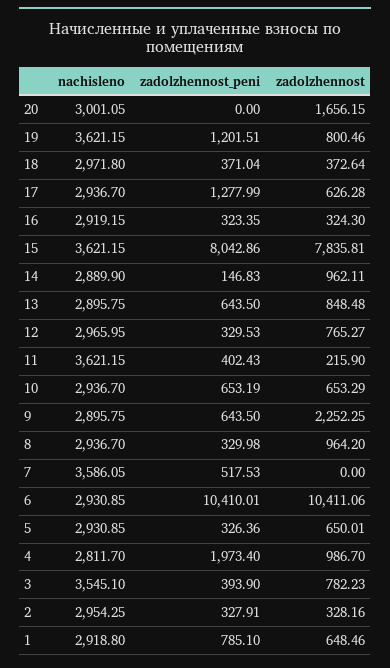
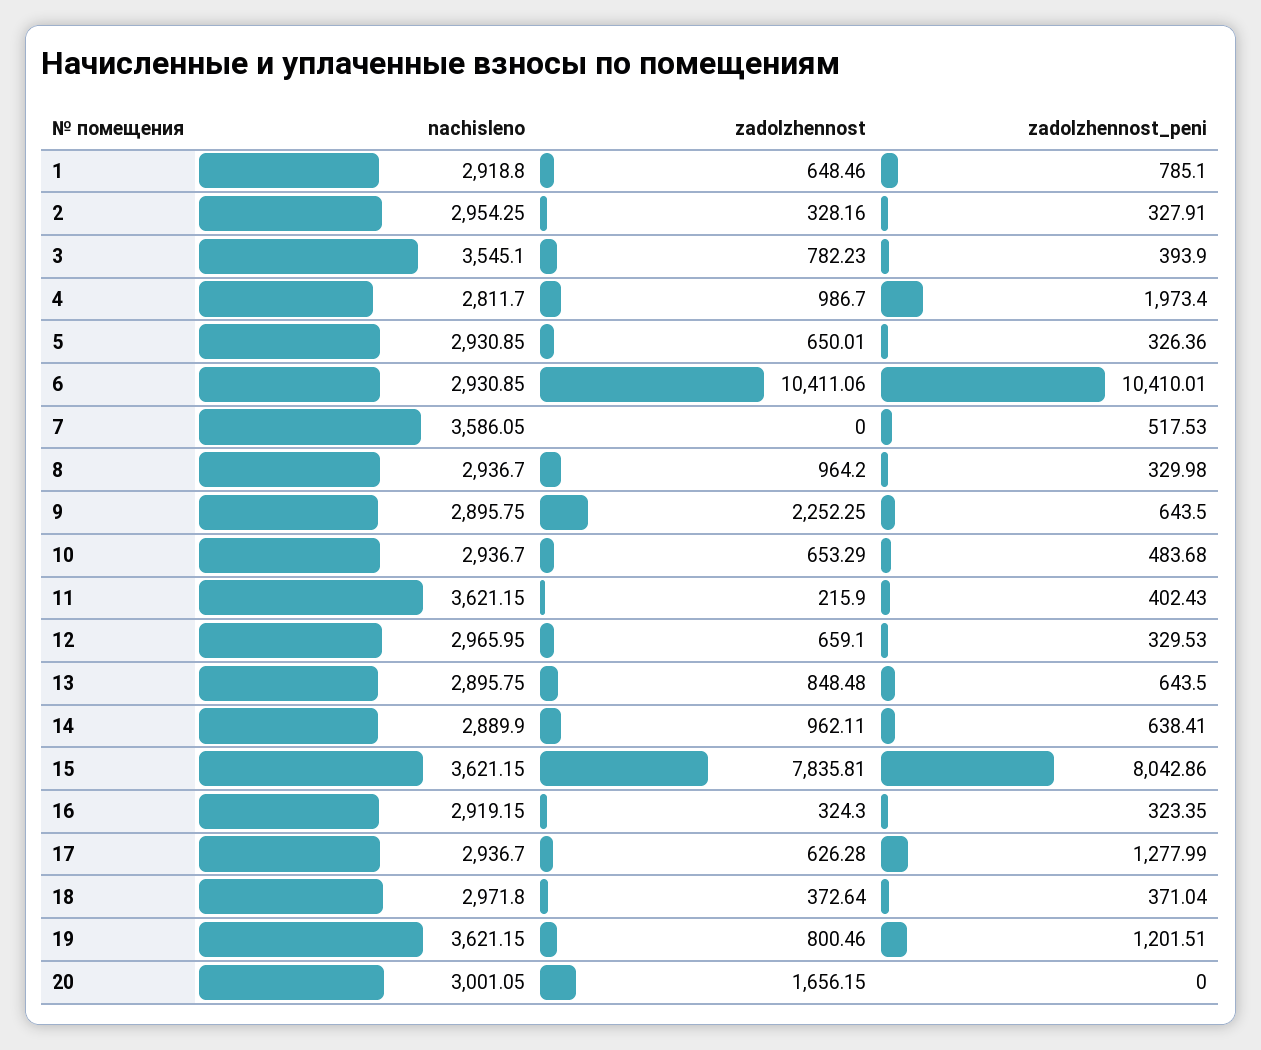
zadolzhennost_peni, 14: 146.83 -> 638.41
zadolzhennost, 12: 765.27 -> 659.1
zadolzhennost_peni, 10: 653.19 -> 483.68

